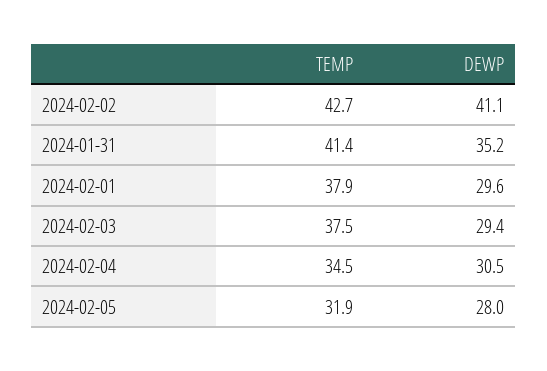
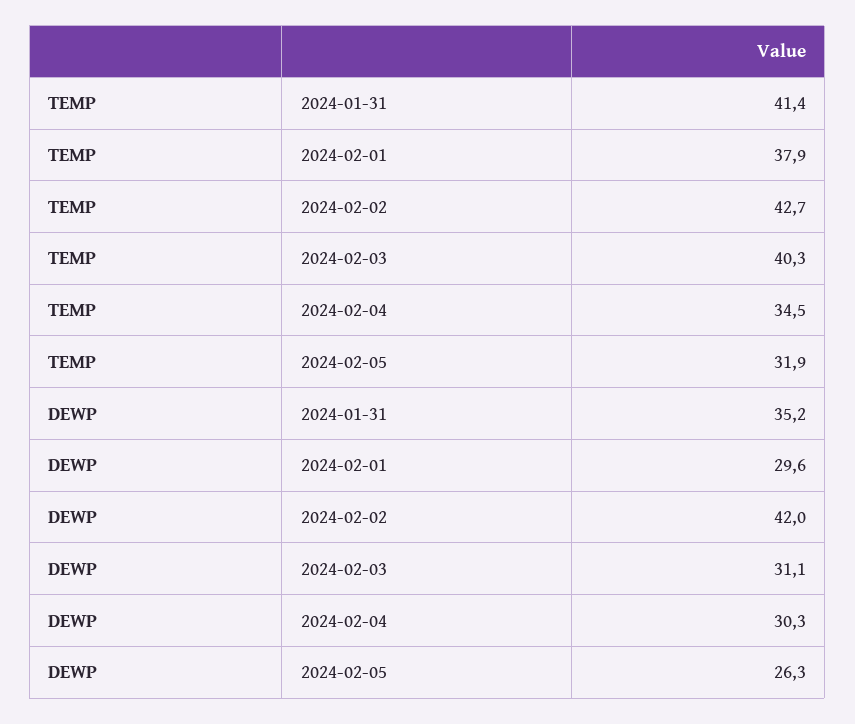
DEWP, 2024-02-02: 41.1 -> 42
TEMP, 2024-02-03: 37.5 -> 40.3
DEWP, 2024-02-03: 29.4 -> 31.1
DEWP, 2024-02-04: 30.5 -> 30.3
DEWP, 2024-02-05: 28 -> 26.3

